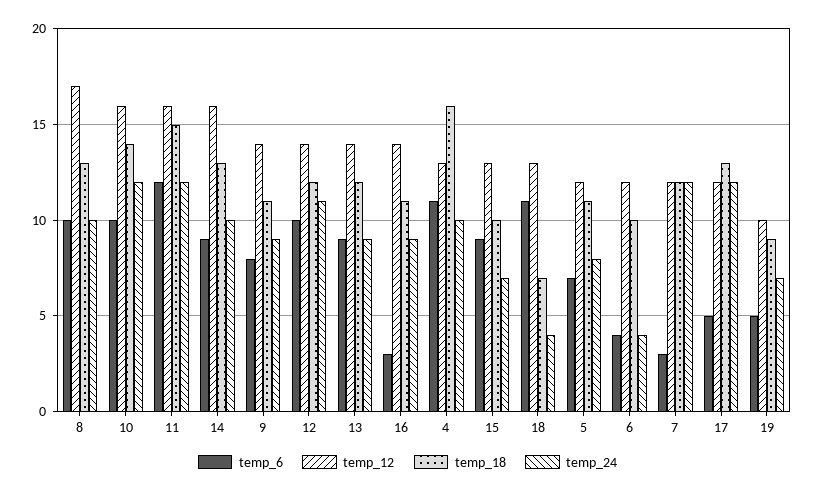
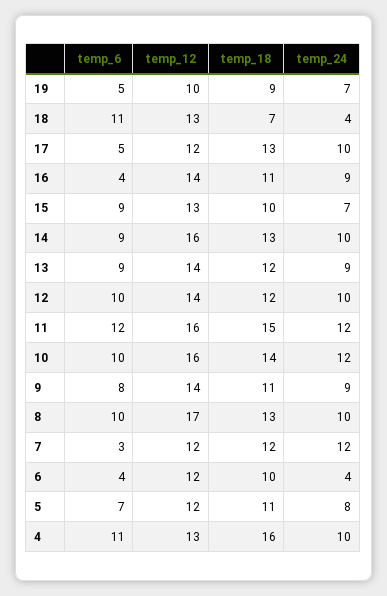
temp_24, 12: 11 -> 10
temp_6, 16: 3 -> 4
temp_24, 17: 12 -> 10

